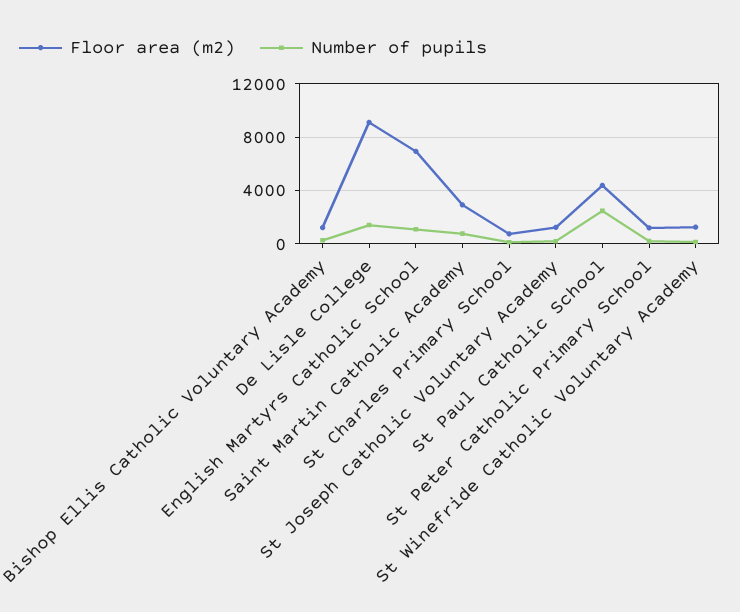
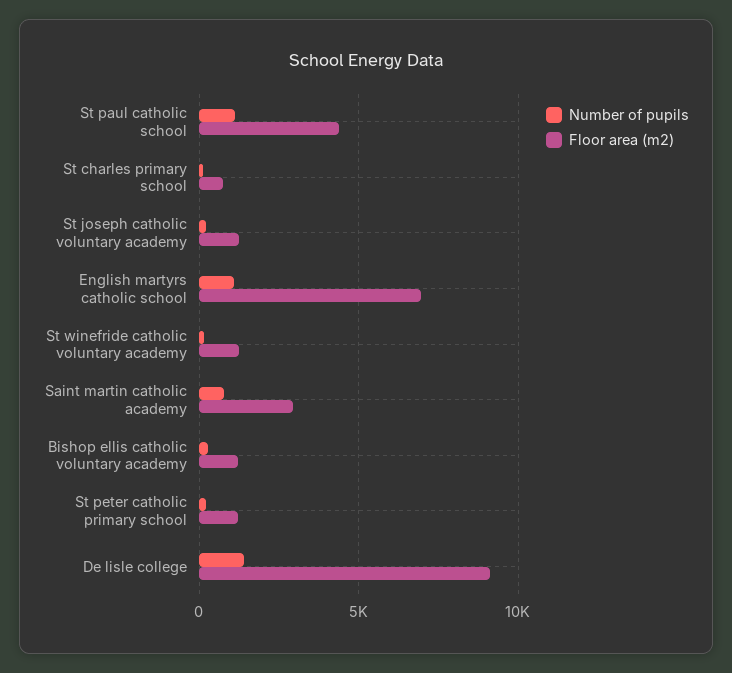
Number of pupils, St Paul Catholic School: 2500 -> 1000

